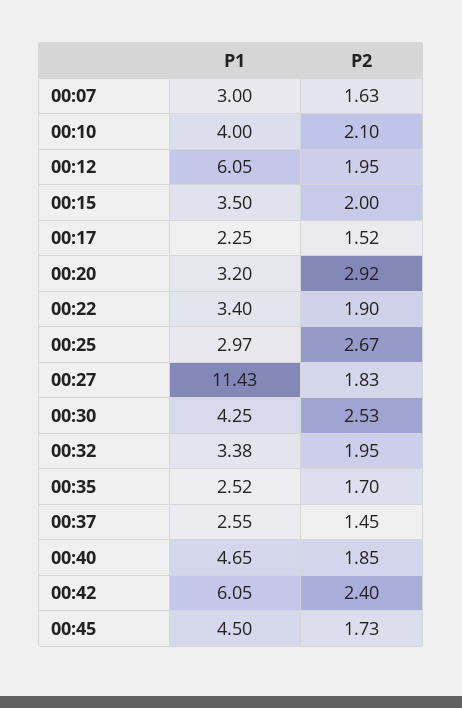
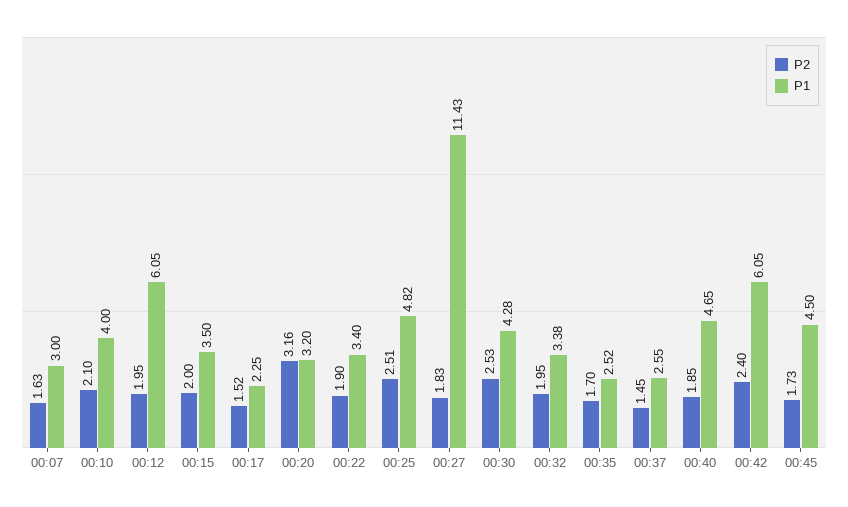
P2, 00:20: 2.92 -> 3.16
P1, 00:25: 2.97 -> 4.82
P2, 00:25: 2.67 -> 2.51
P1, 00:30: 4.25 -> 4.28

